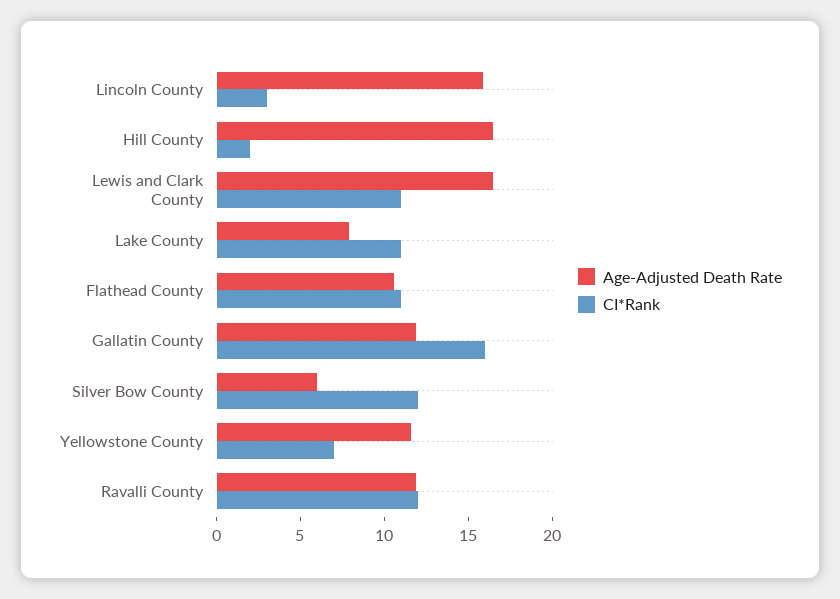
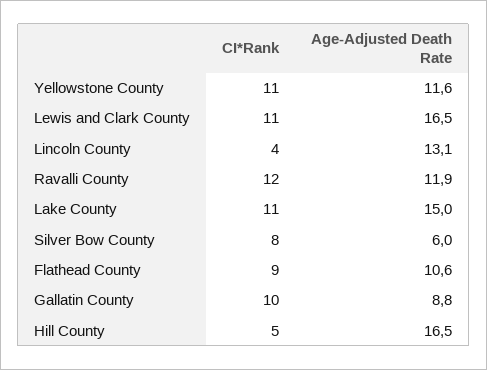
Age-Adjusted Death Rate, Lincoln County: 16 -> 13.1
CI*Rank, Lincoln County: 3 -> 4
CI*Rank, Hill County: 2 -> 5
Age-Adjusted Death Rate, Lake County: 8 -> 15
CI*Rank, Flathead County: 11 -> 9
Age-Adjusted Death Rate, Gallatin County: 12 -> 8.8
CI*Rank, Gallatin County: 16 -> 10
CI*Rank, Silver Bow County: 12 -> 8
CI*Rank, Yellowstone County: 7 -> 11

